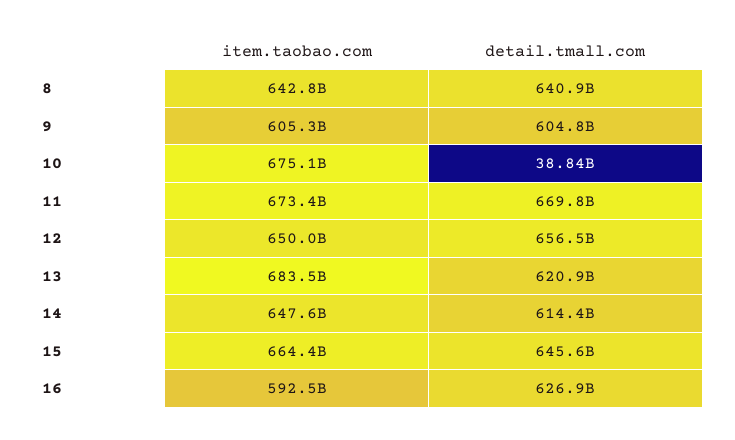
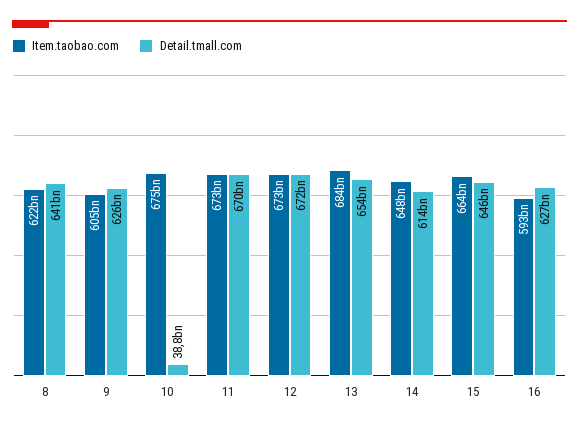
item.taobao.com, 8: 642800000000 -> 622000000000
detail.tmall.com, 9: 604800000000 -> 626000000000
item.taobao.com, 12: 650000000000 -> 673000000000
detail.tmall.com, 12: 656500000000 -> 672000000000
detail.tmall.com, 13: 620900000000 -> 654000000000

